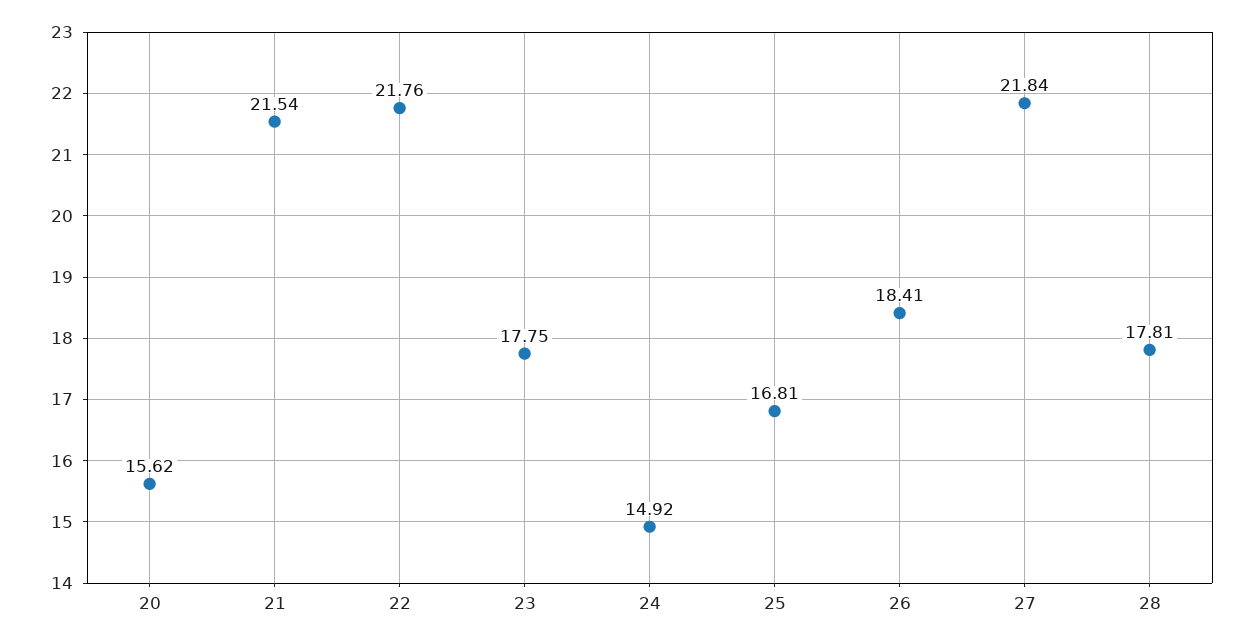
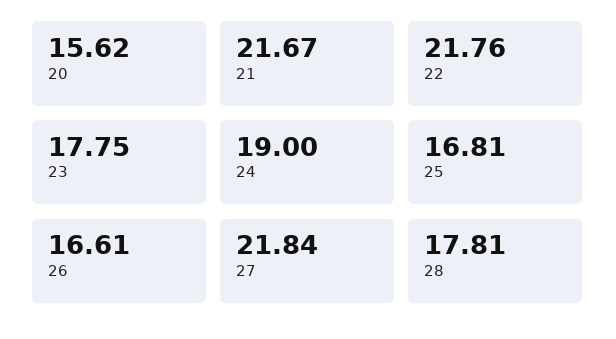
21: 21.54 -> 21.67
24: 14.92 -> 19
26: 18.41 -> 16.61

